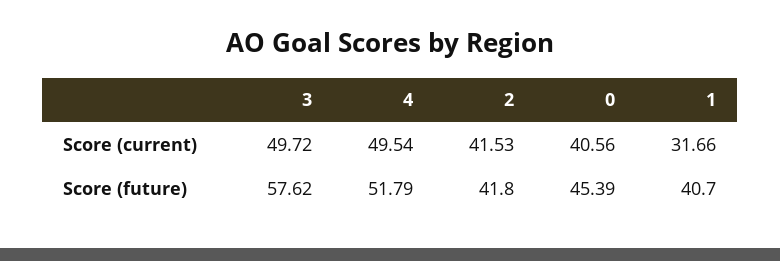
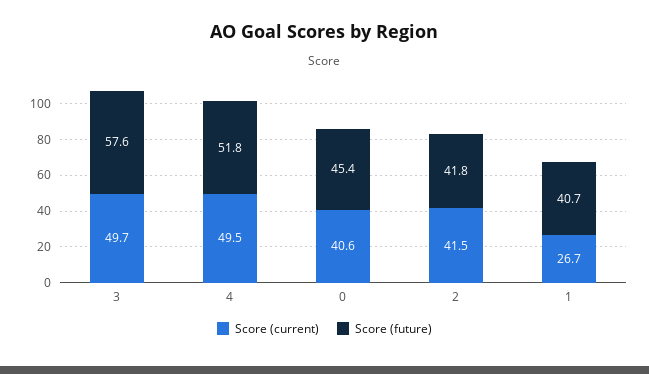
Score (current), 1: 31.66 -> 26.7

